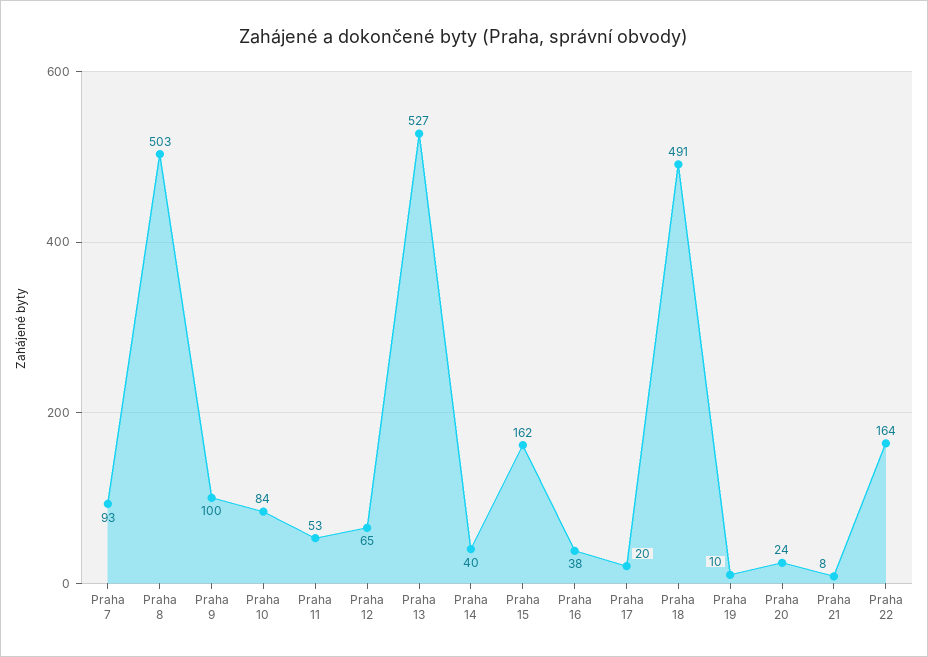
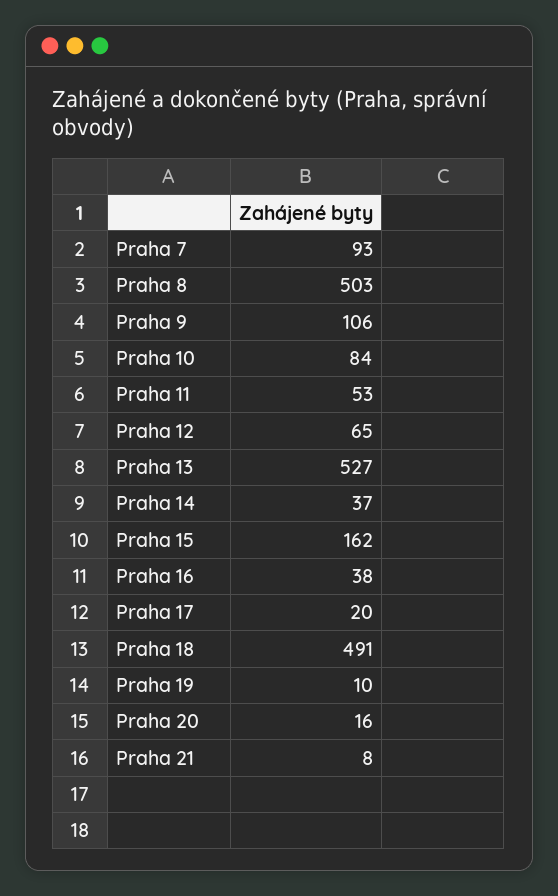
Praha 9: 100 -> 106
Praha 14: 40 -> 37
Praha 20: 24 -> 16
Praha 22: 164 -> none

